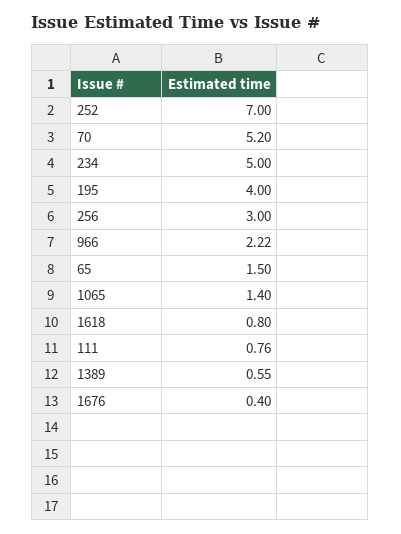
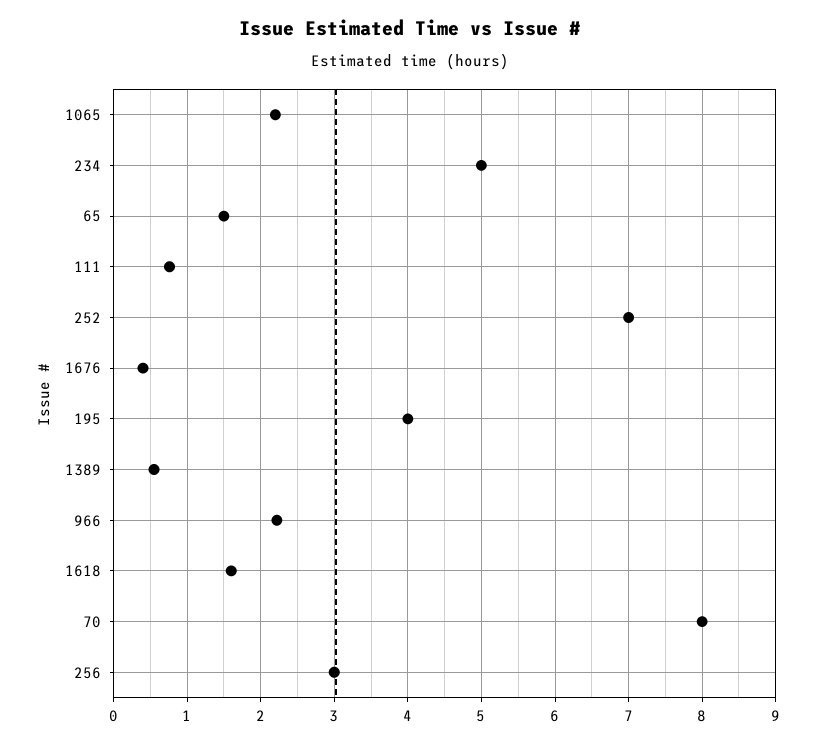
70: 5.2 -> 8
1065: 1.4 -> 2.2
1618: 0.8 -> 1.6

